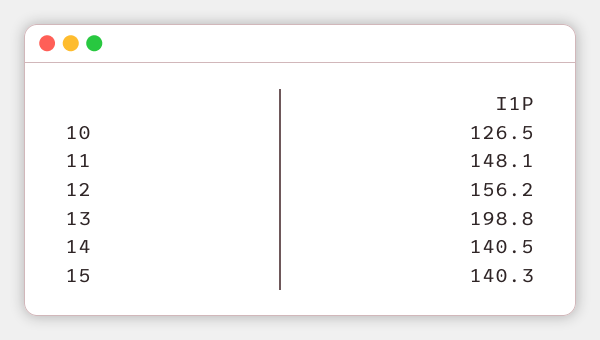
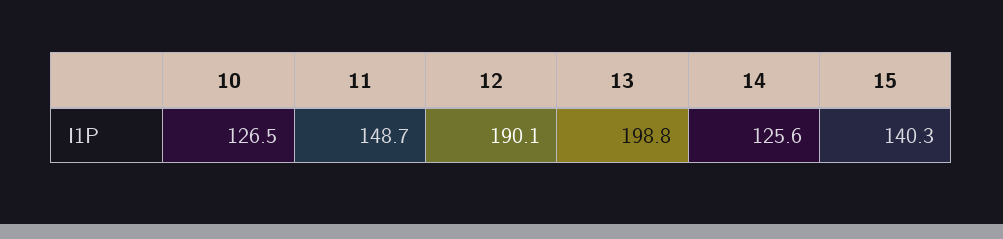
11: 148.1 -> 148.7
12: 156.2 -> 190.1
14: 140.5 -> 125.6

